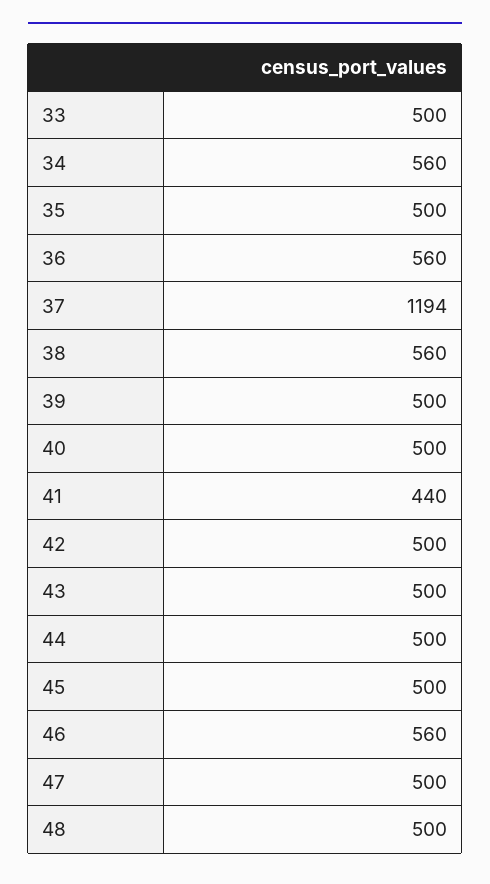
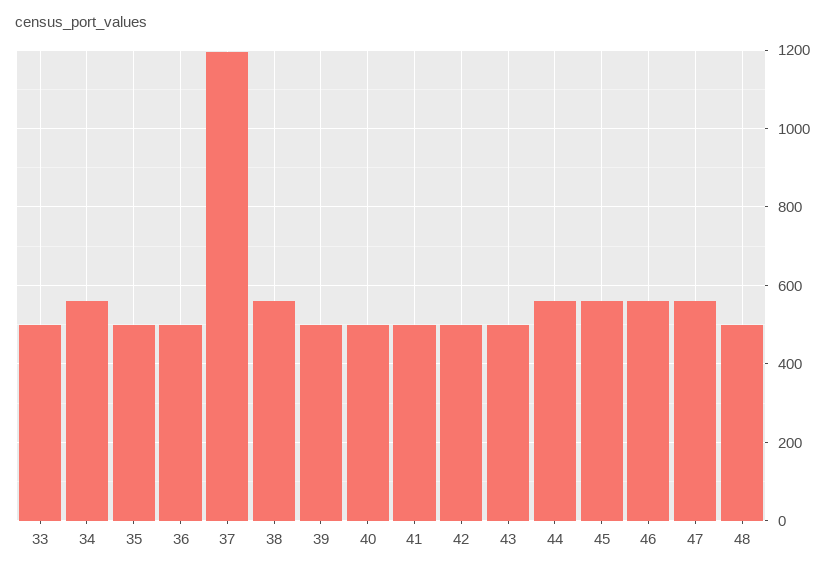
36: 560 -> 500
41: 440 -> 500
44: 500 -> 560
45: 500 -> 560
47: 500 -> 560

